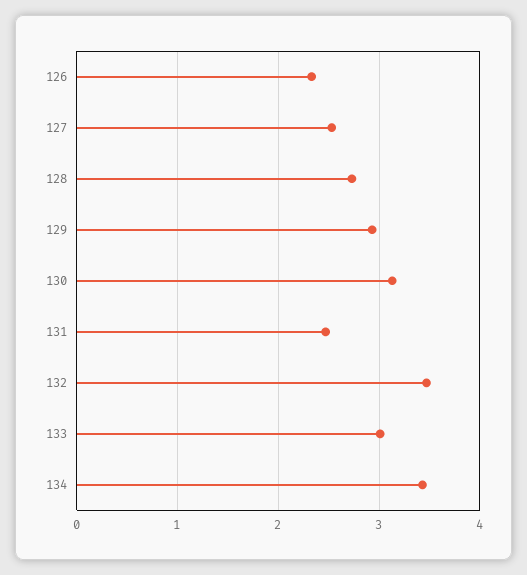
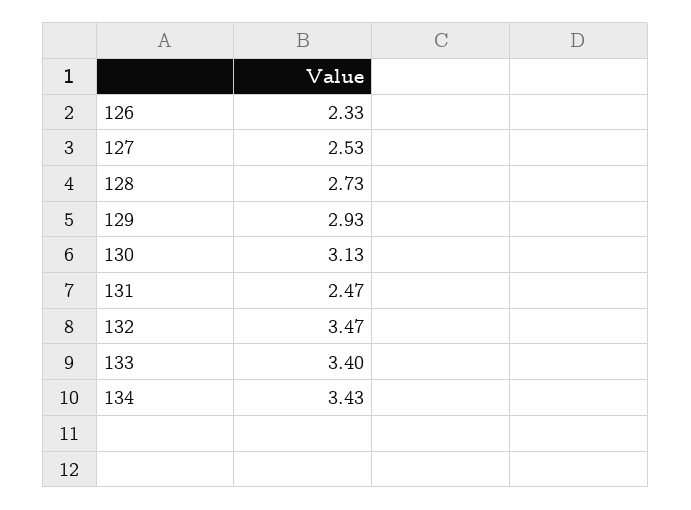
133: 3 -> 3.4

